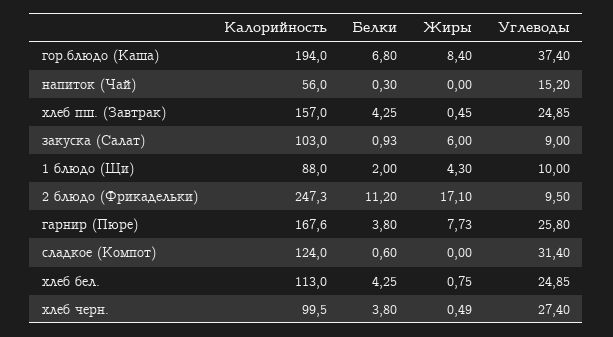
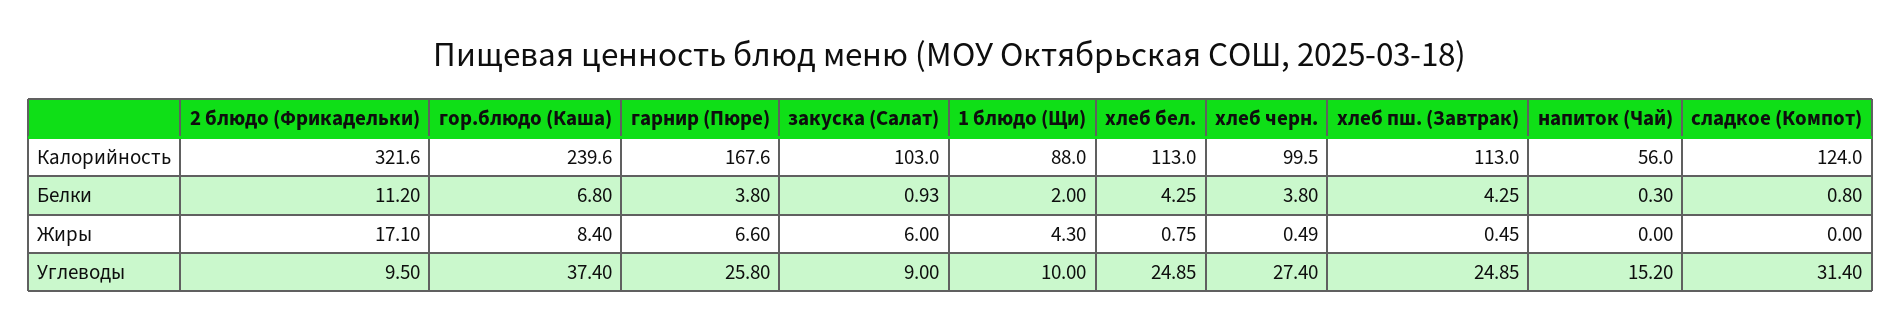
Калорийность, гор.блюдо (Каша): 194 -> 239.6
Калорийность, хлеб пш. (Завтрак): 157 -> 113
Калорийность, 2 блюдо (Фрикадельки): 247.3 -> 321.6
Жиры, гарнир (Пюре): 7.73 -> 6.6
Белки, сладкое (Компот): 0.6 -> 0.8

